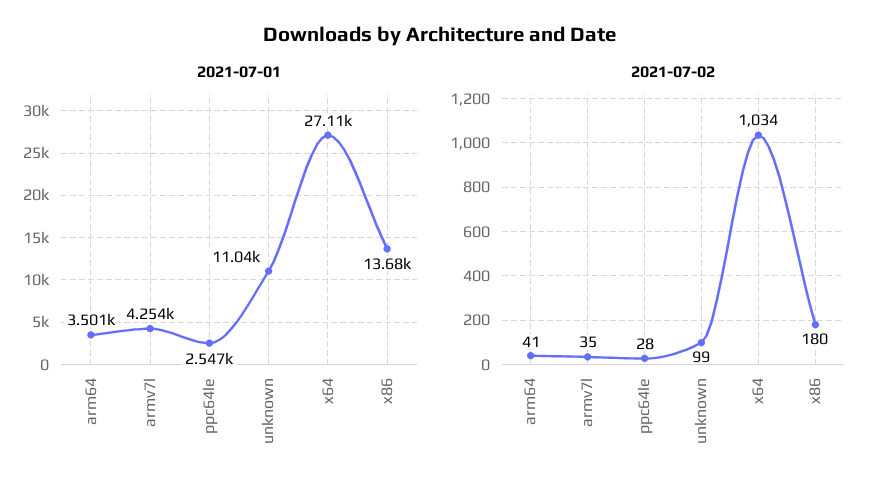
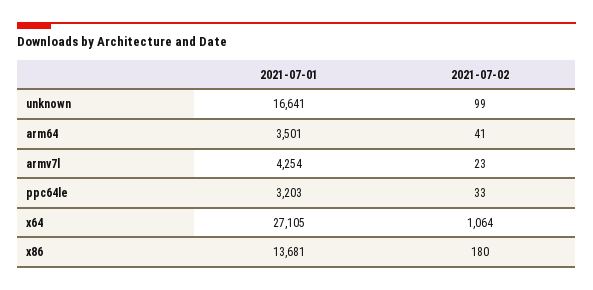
2021-07-01, ppc64le: 2547 -> 3203
2021-07-01, unknown: 11040 -> 16641
2021-07-02, armv7l: 35 -> 23
2021-07-02, ppc64le: 28 -> 33
2021-07-02, x64: 1034 -> 1064

